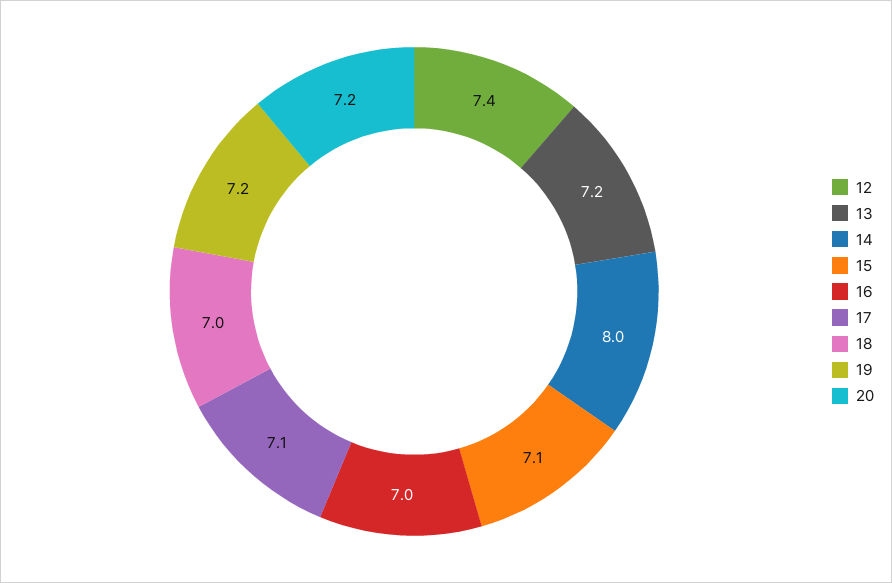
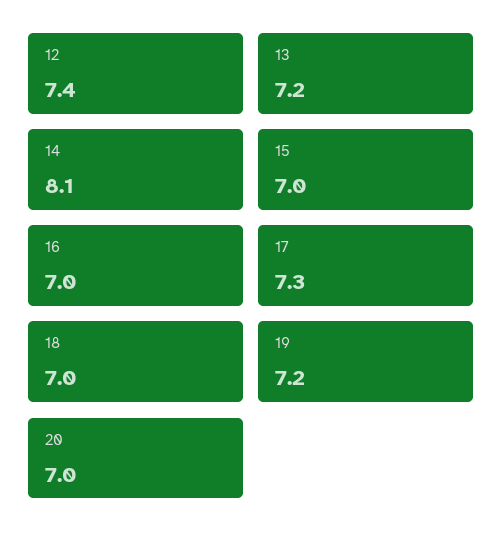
14: 8 -> 8.1
15: 7.1 -> 7
17: 7.1 -> 7.3
20: 7.2 -> 7

